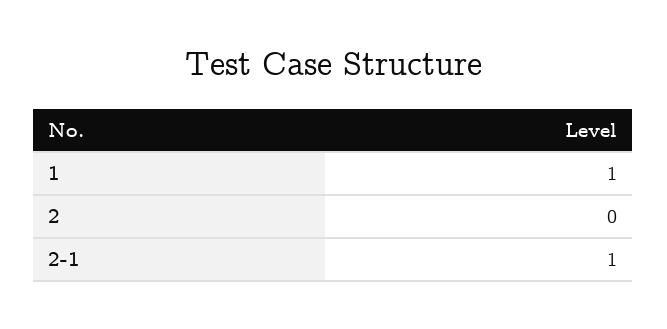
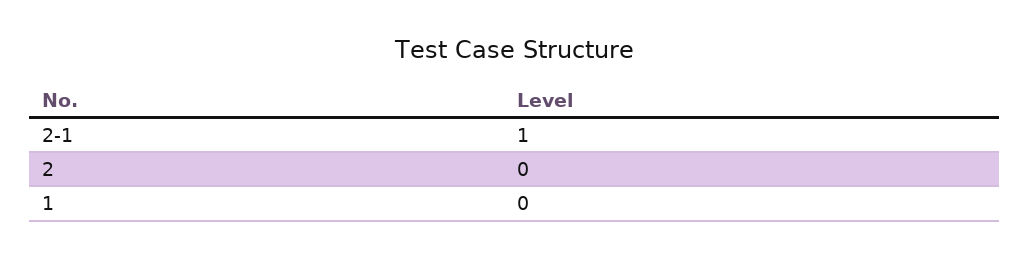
1: 1 -> 0

